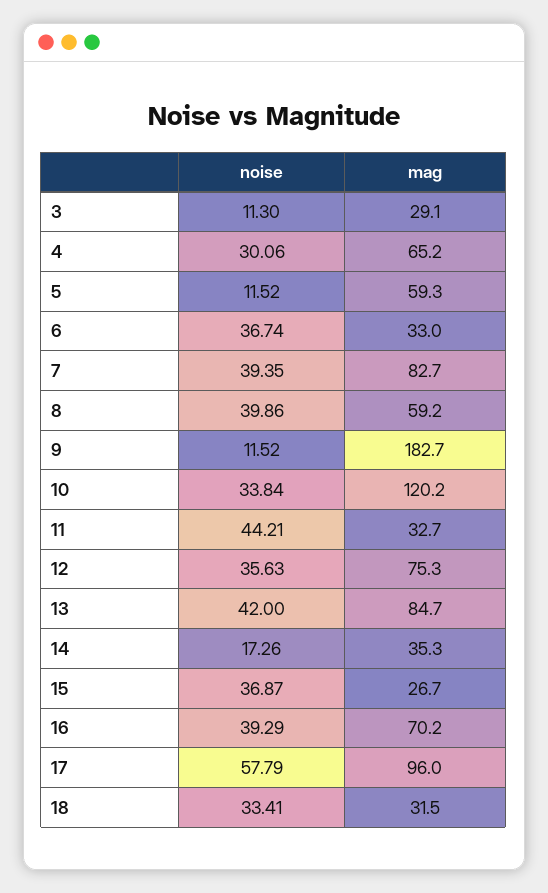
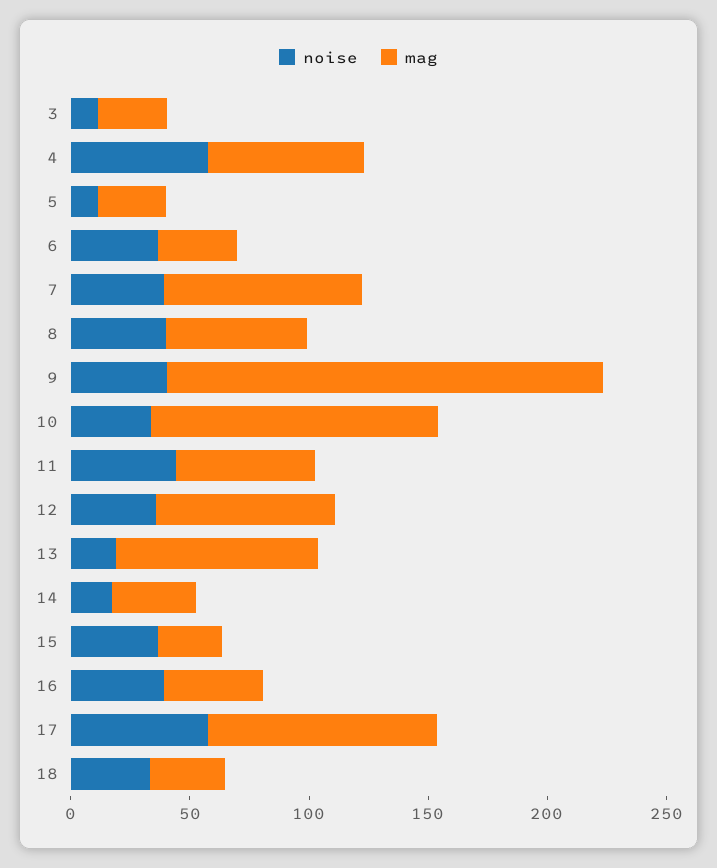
noise, 4: 30.06 -> 60
mag, 5: 59.3 -> 30
noise, 9: 11.52 -> 40
mag, 11: 32.7 -> 60
noise, 13: 42 -> 20
mag, 16: 70.2 -> 40

